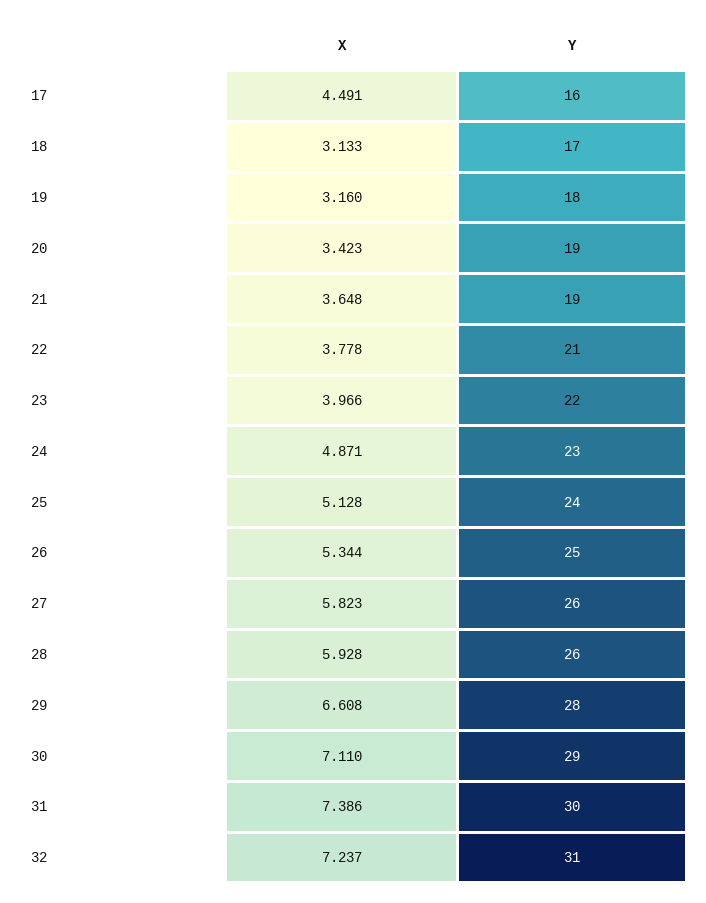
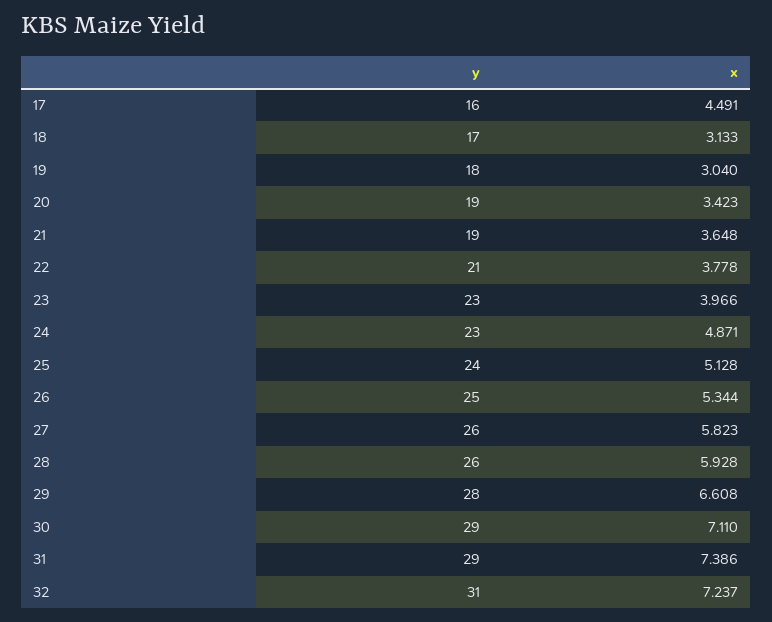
X, 19: 3.16 -> 3.04
Y, 23: 22 -> 23
Y, 31: 30 -> 29

